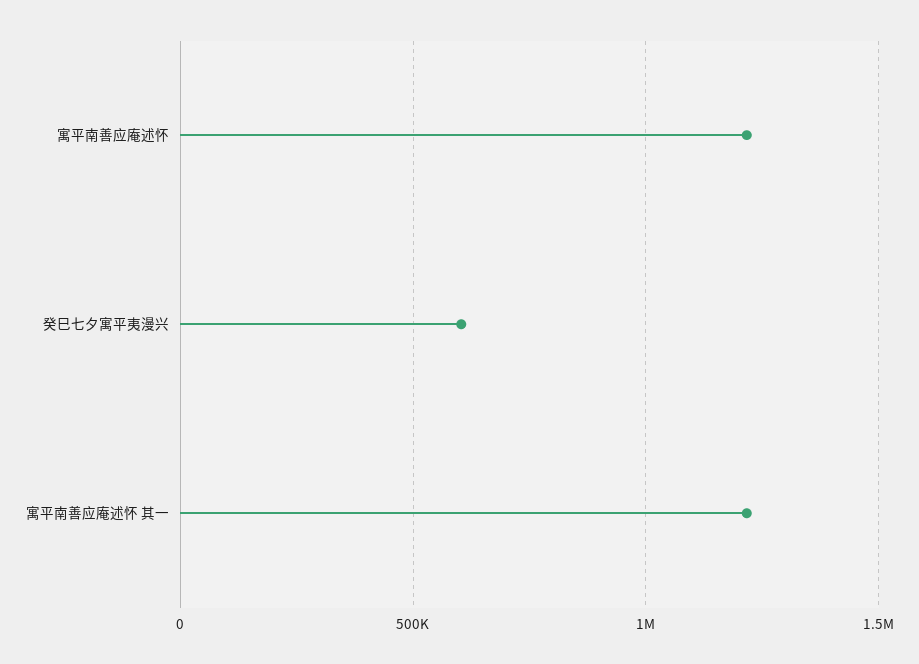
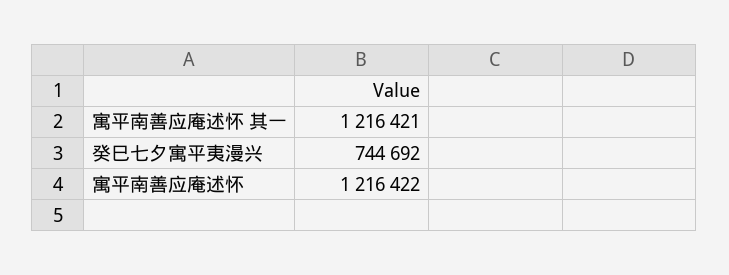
癸巳七夕寓平夷漫兴: 600000 -> 744692

